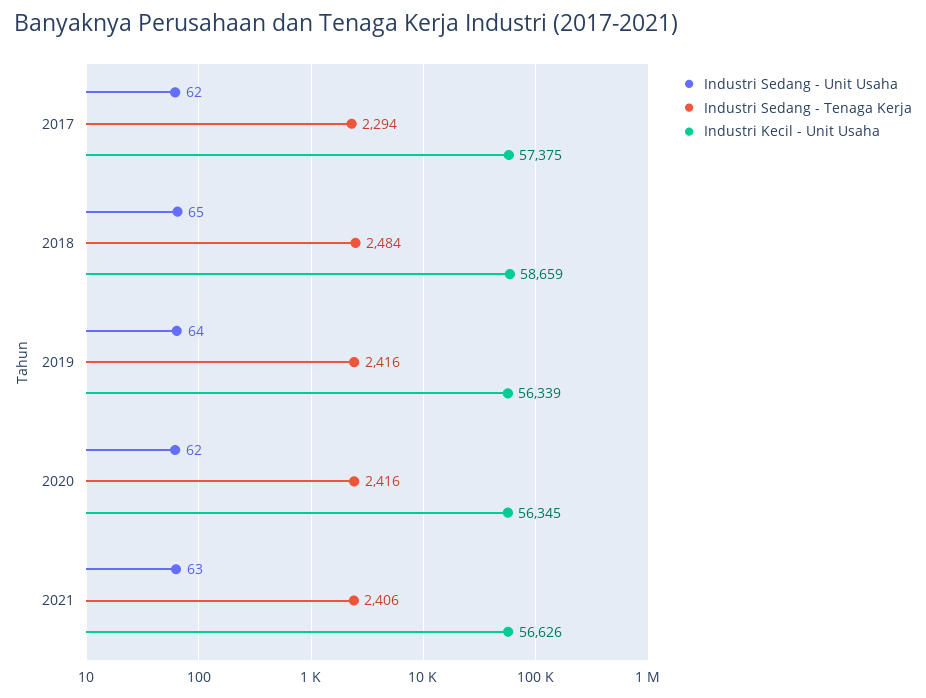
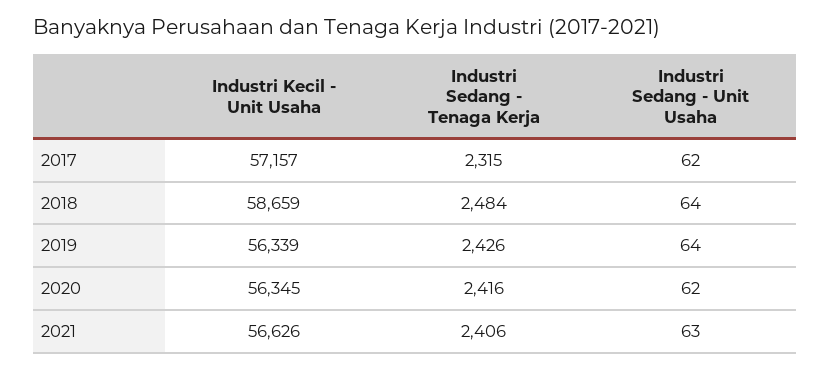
Industri Sedang - Tenaga Kerja, 2017: 2294 -> 2315
Industri Kecil - Unit Usaha, 2017: 57375 -> 57157
Industri Sedang - Unit Usaha, 2018: 65 -> 64
Industri Sedang - Tenaga Kerja, 2019: 2416 -> 2426

